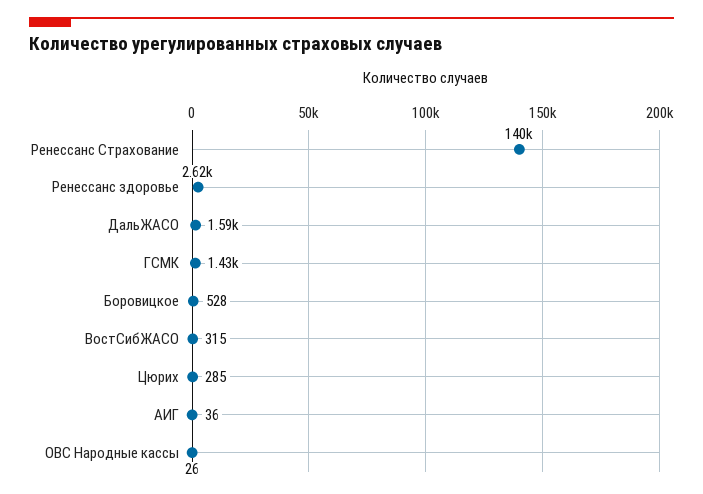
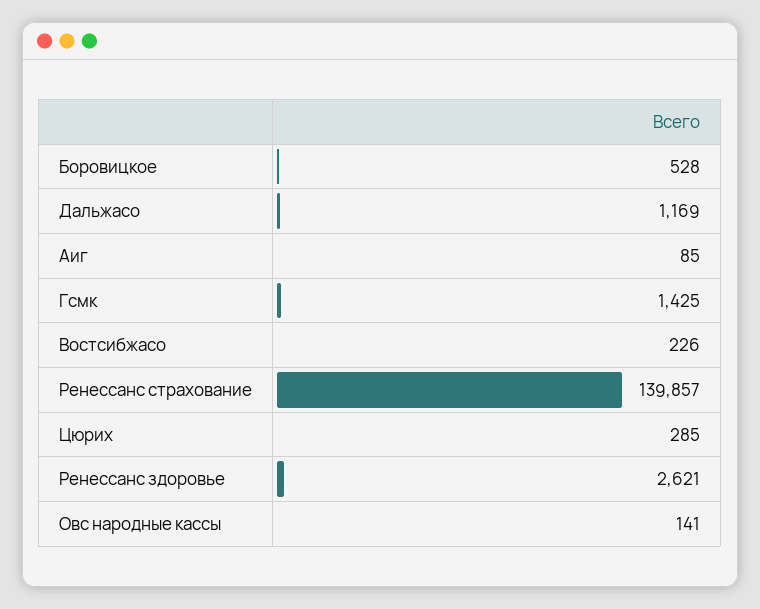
ДальЖАСО: 1590 -> 1169
ВостСибЖАСО: 315 -> 226
АИГ: 36 -> 85
ОВС Народные кассы: 26 -> 141

